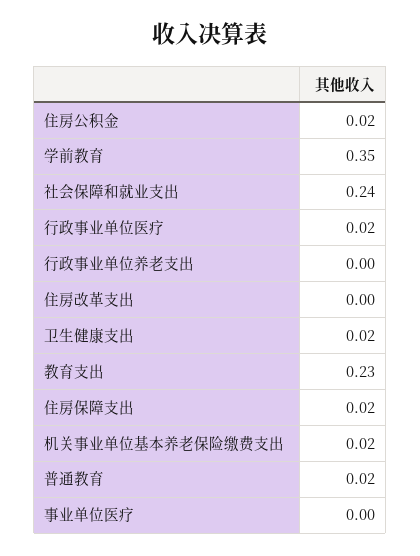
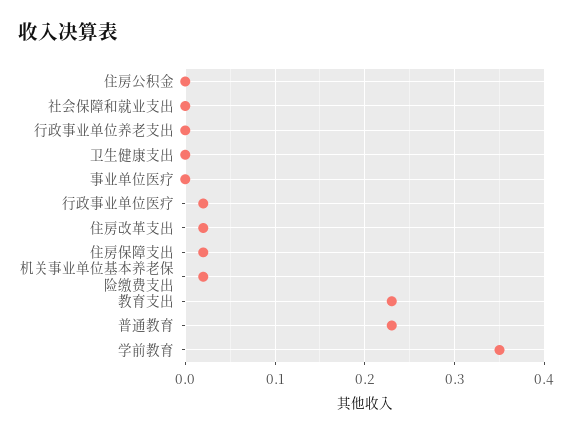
住房公积金: 0.02 -> 0
社会保障和就业支出: 0.24 -> 0
住房改革支出: 0 -> 0.02
卫生健康支出: 0.02 -> 0
普通教育: 0.02 -> 0.23

